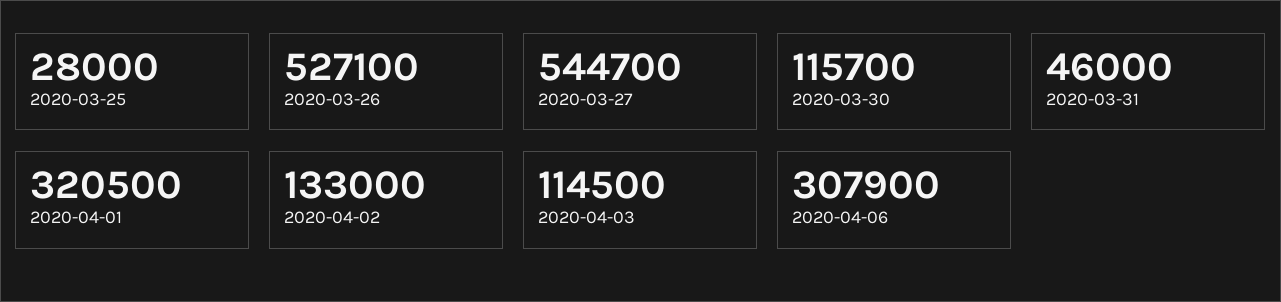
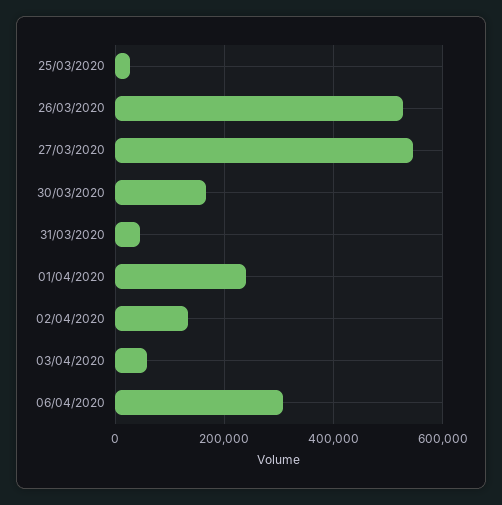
2020-03-30: 115700 -> 160000
2020-04-01: 320500 -> 240000
2020-04-03: 114500 -> 60000

